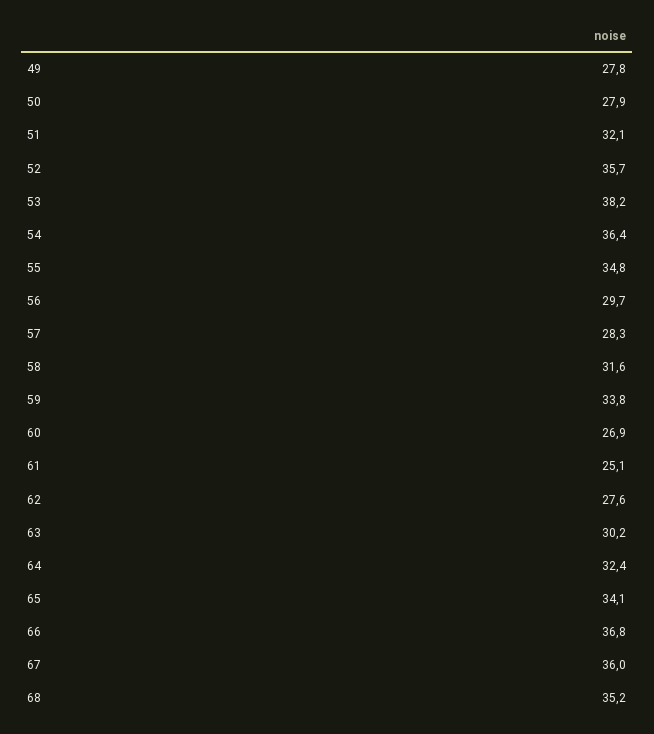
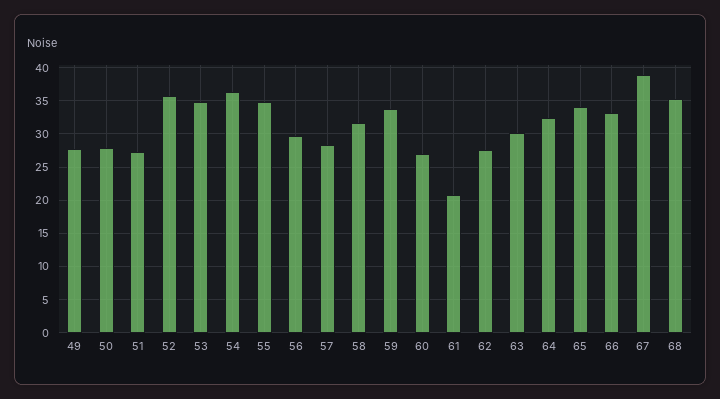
51: 32.1 -> 27
53: 38.2 -> 35
61: 25.1 -> 21
66: 36.8 -> 33
67: 36 -> 39

